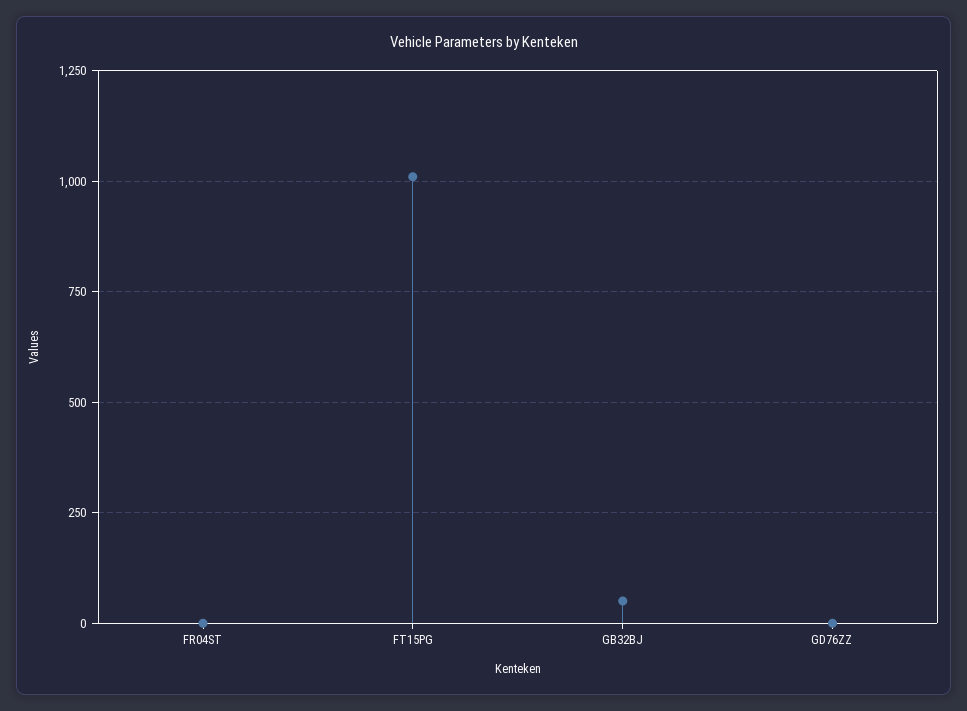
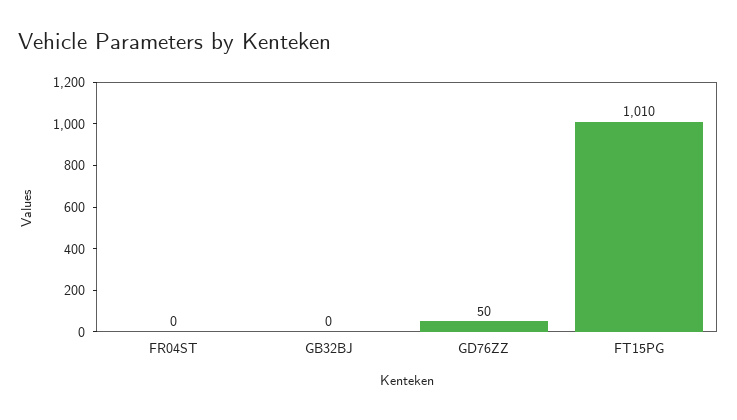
GB32BJ: 50 -> 0
GD76ZZ: 0 -> 50

